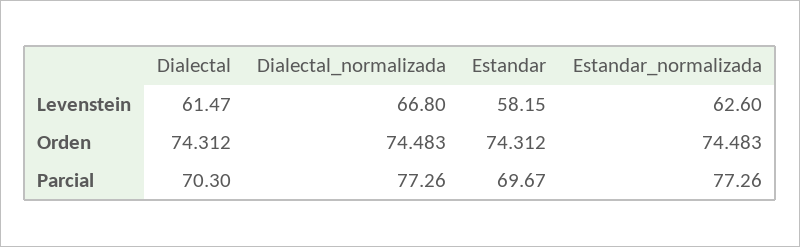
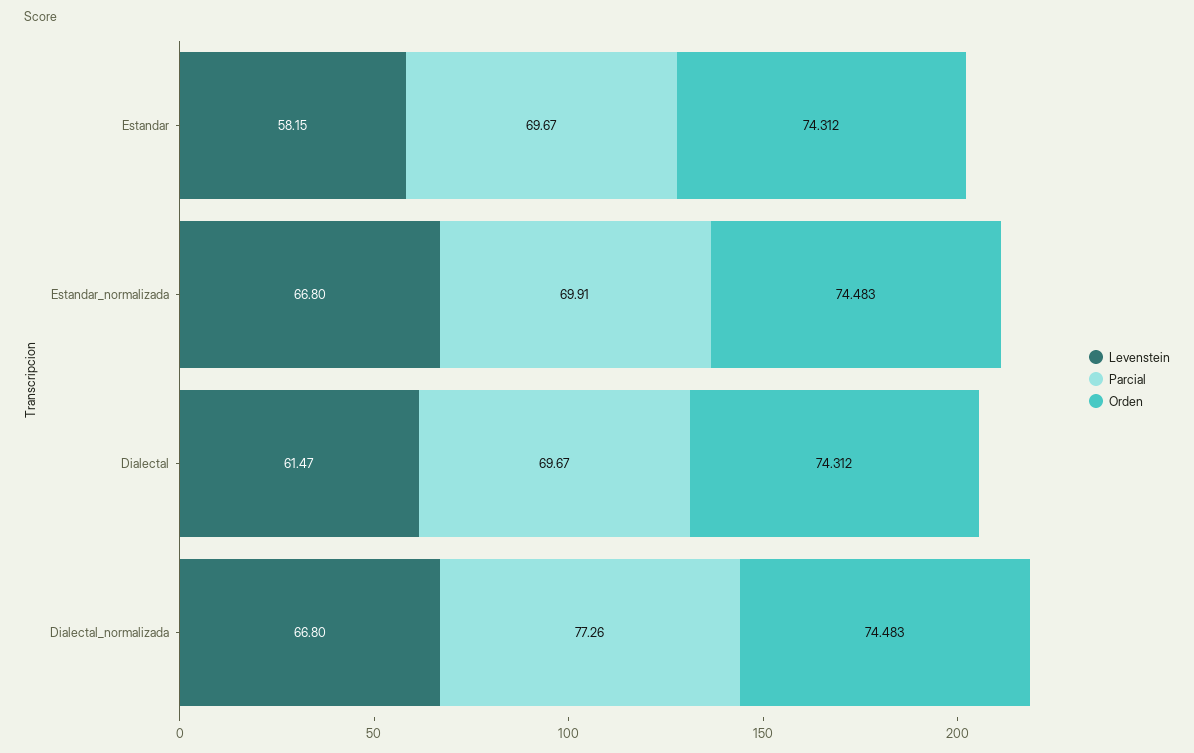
Levenstein, Estandar_normalizada: 62.6 -> 66.8
Parcial, Dialectal: 70.3 -> 69.67
Parcial, Estandar_normalizada: 77.26 -> 69.91

